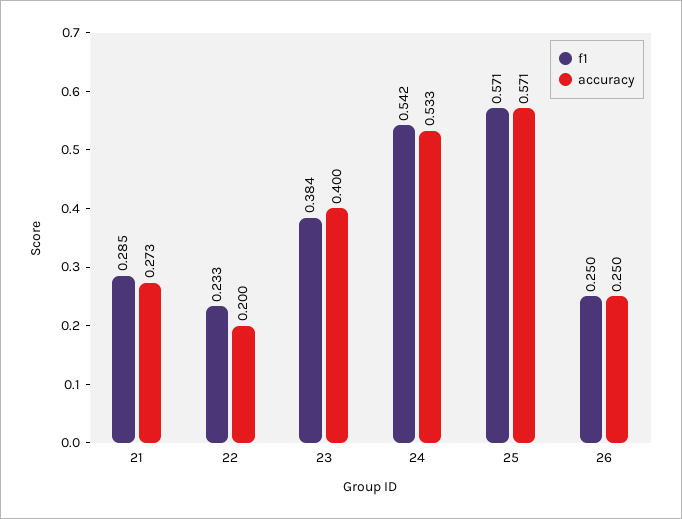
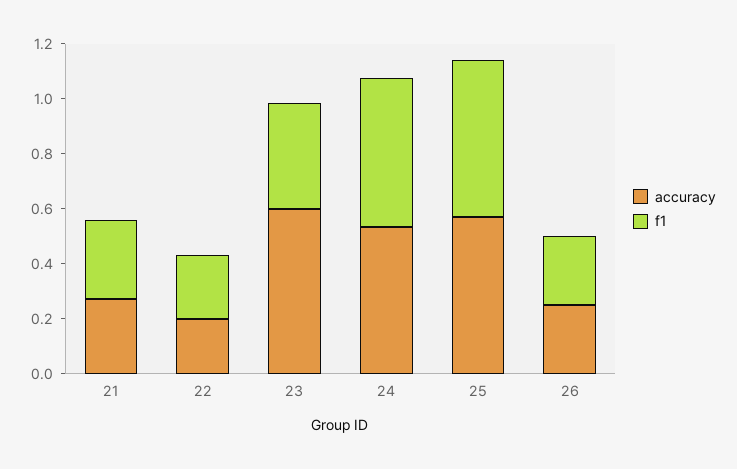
accuracy, 23: 0.4 -> 0.6

